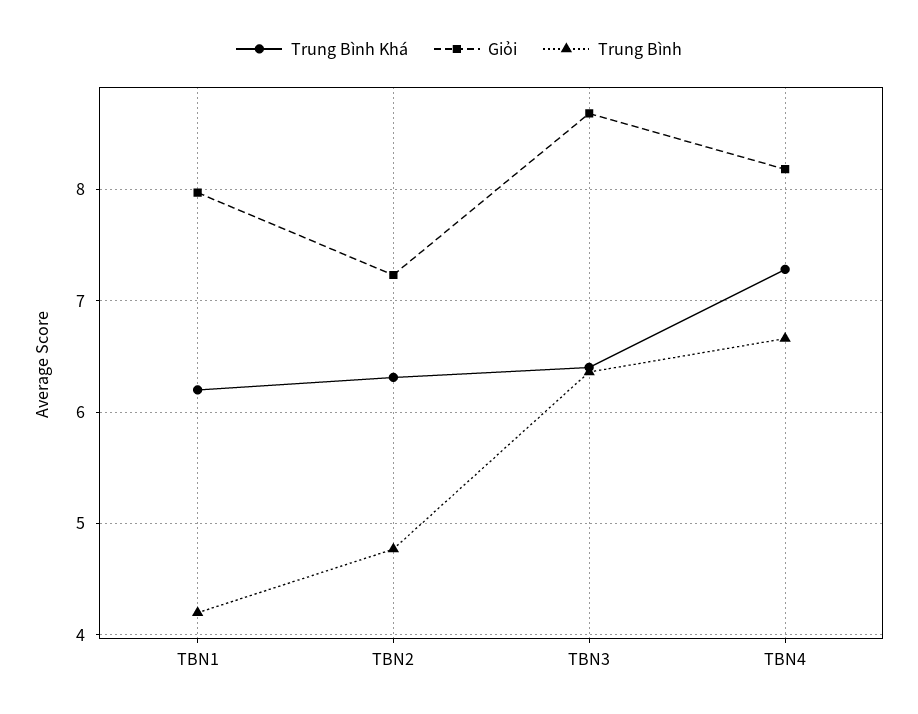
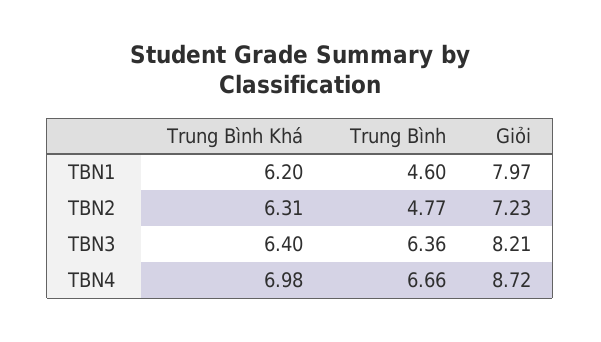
Trung Bình, TBN1: 4.2 -> 4.6
Giỏi, TBN3: 8.7 -> 8.21
Trung Bình Khá, TBN4: 7.3 -> 6.98
Giỏi, TBN4: 8.2 -> 8.72

